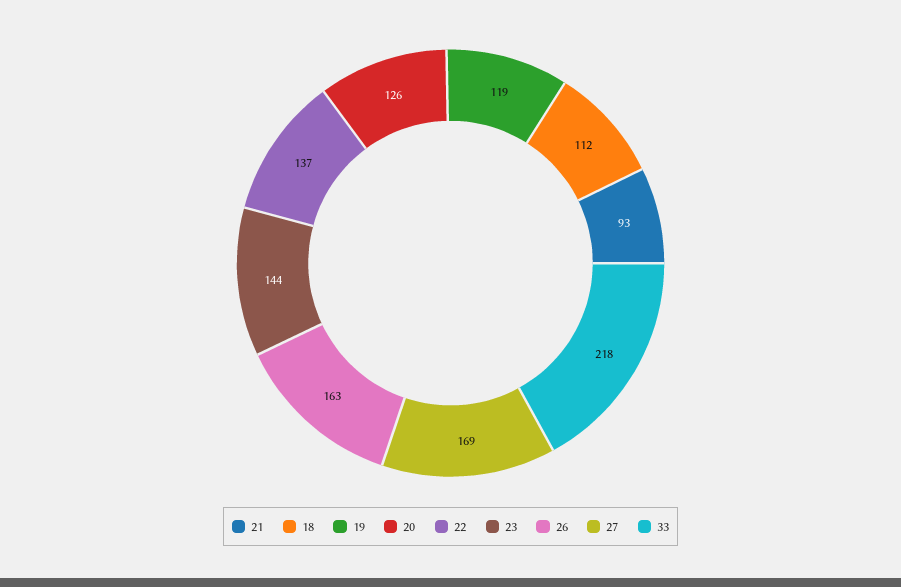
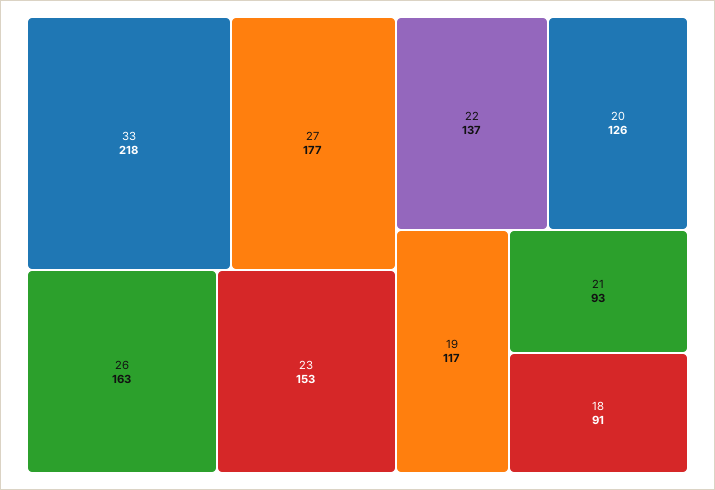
18: 112 -> 91
19: 119 -> 117
23: 144 -> 153
27: 169 -> 177

